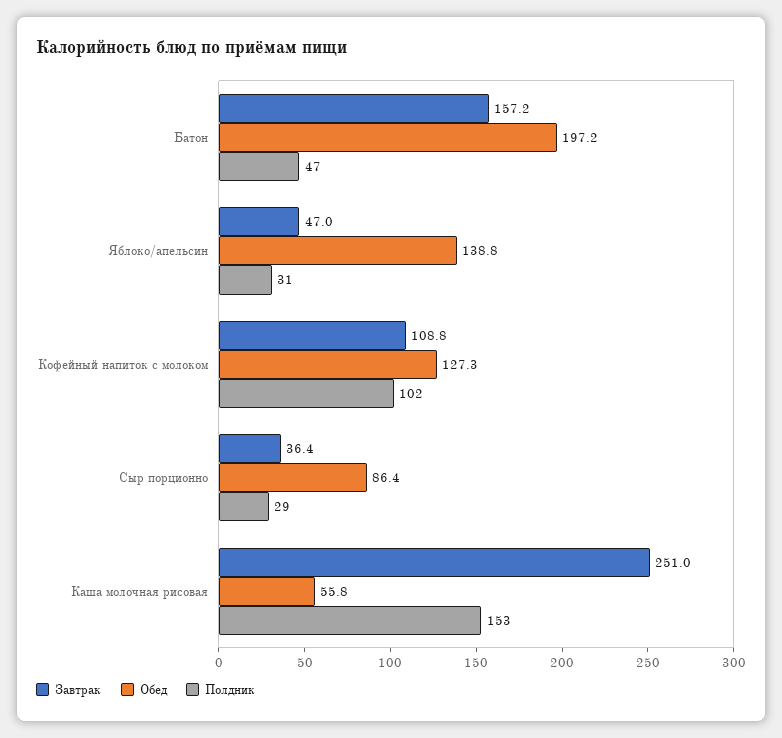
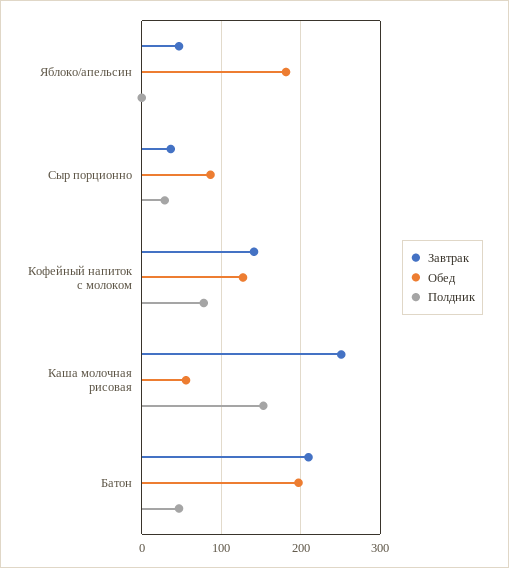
Завтрак, Батон: 157.2 -> 210
Обед, Яблоко/апельсин: 138.8 -> 180
Полдник, Яблоко/апельсин: 31 -> 0
Завтрак, Кофейный напиток с молоком: 108.8 -> 140
Полдник, Кофейный напиток с молоком: 102 -> 80

